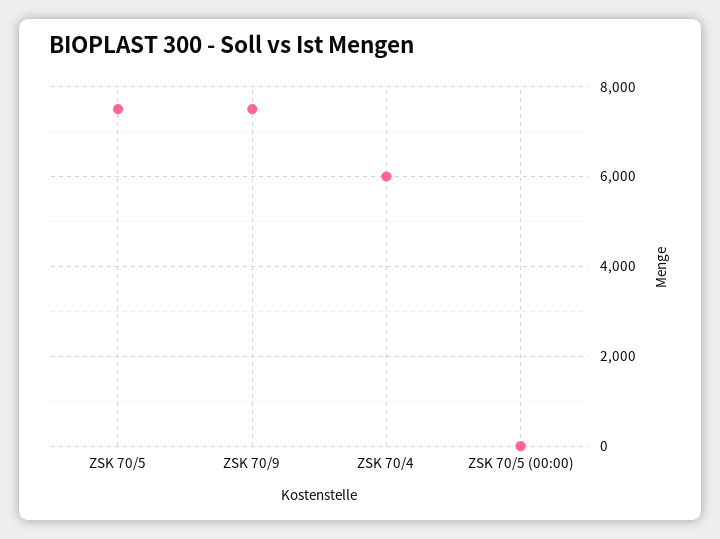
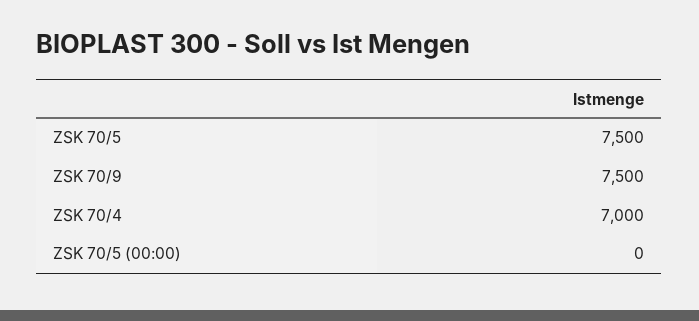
ZSK 70/4: 6000 -> 7000

